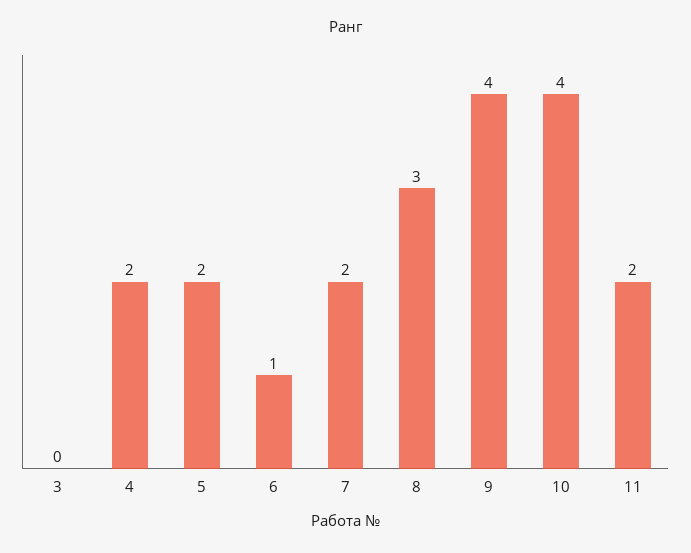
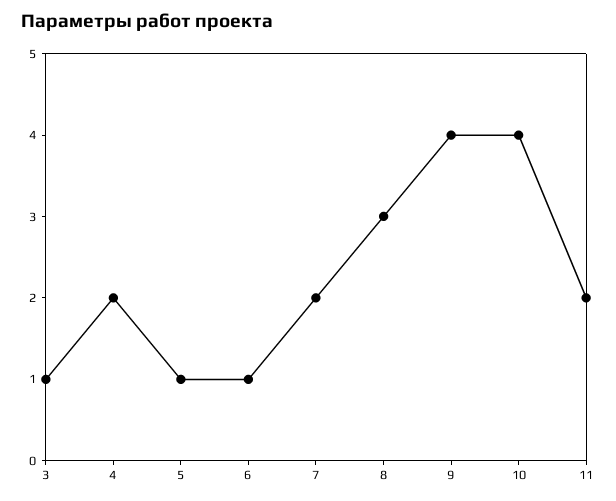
3: 0 -> 1
5: 2 -> 1

